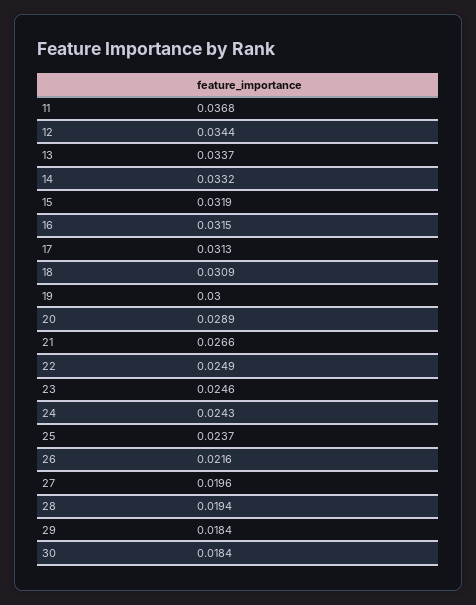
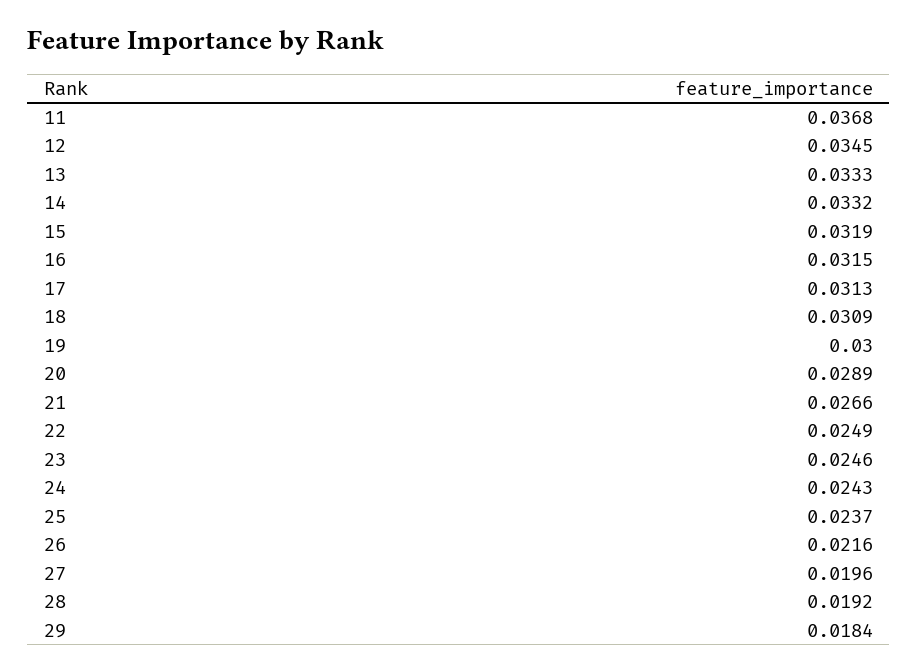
12: 0.0344 -> 0.0345
13: 0.0337 -> 0.0333
28: 0.0194 -> 0.0192
30: 0.0184 -> none

